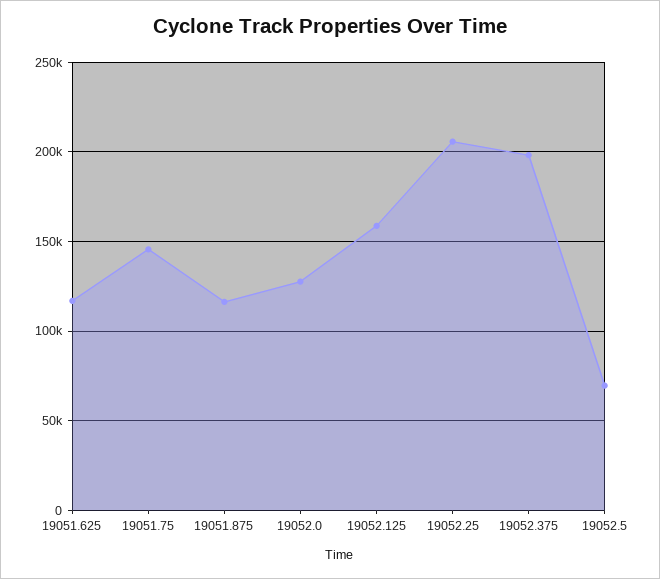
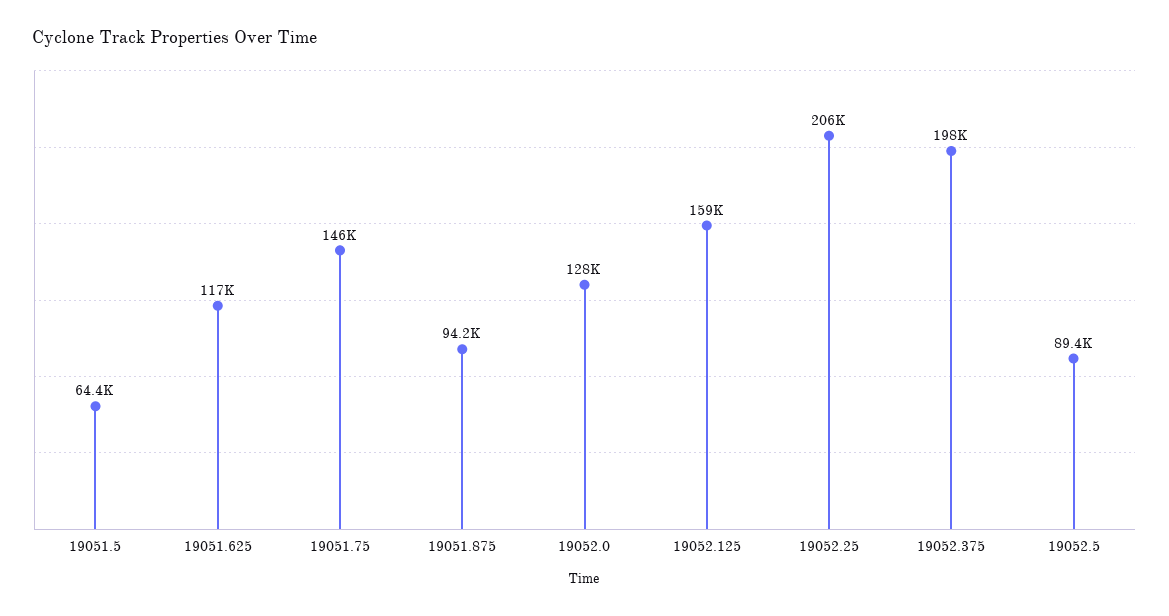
19051.875: 115000 -> 94200
19052.5: 70000 -> 89400
19051.5: none -> 64400

